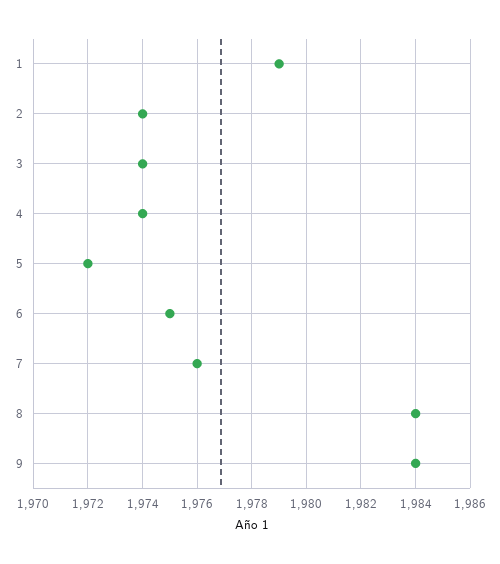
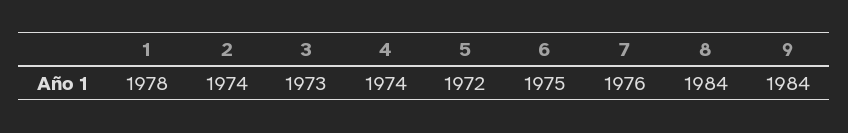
1: 1979 -> 1978
3: 1974 -> 1973

